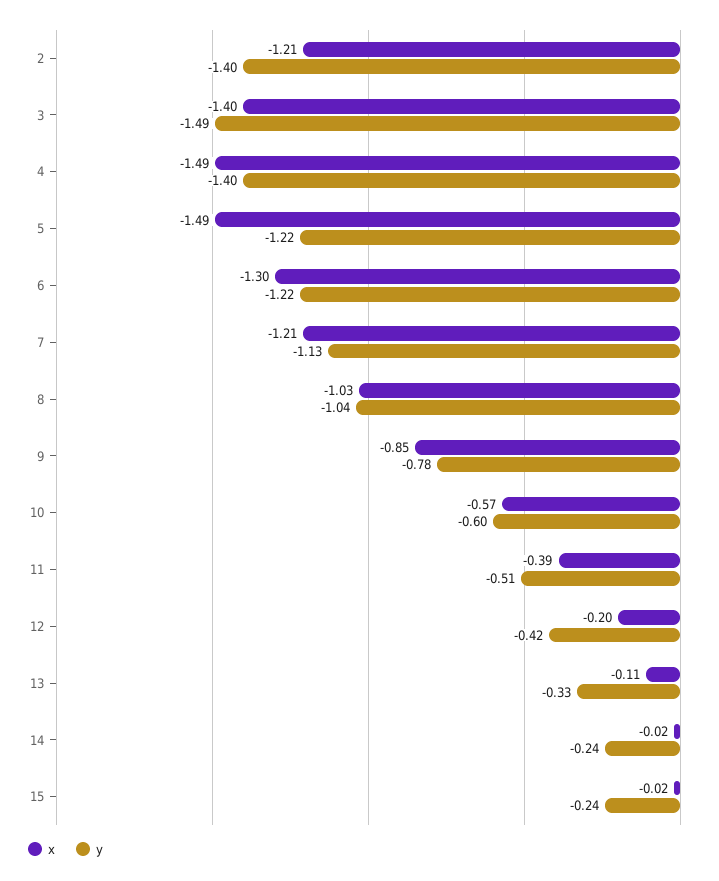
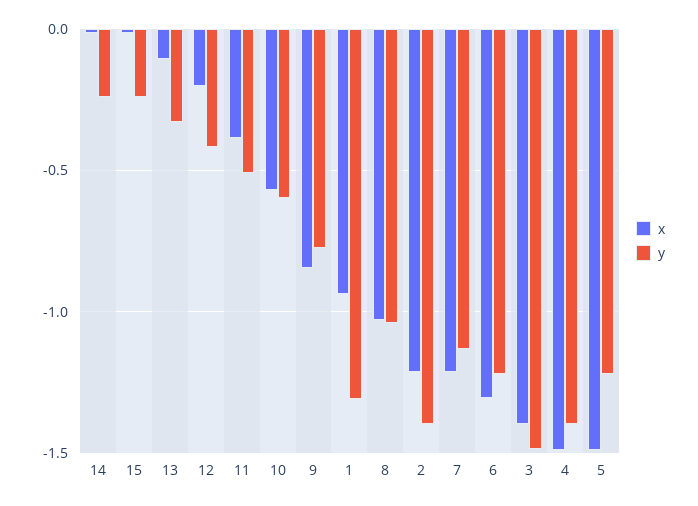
x, 1: none -> -0.95
y, 1: none -> -1.3

